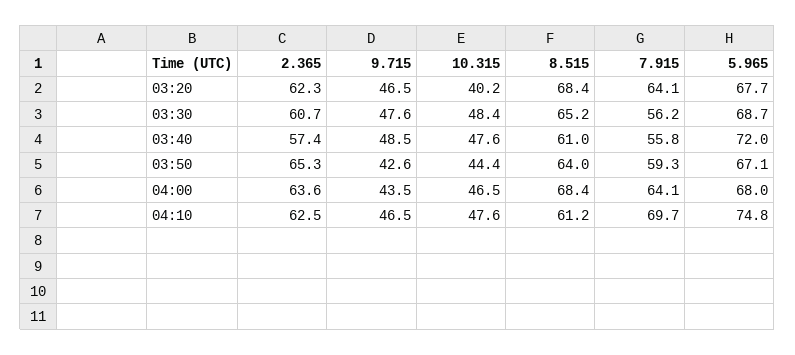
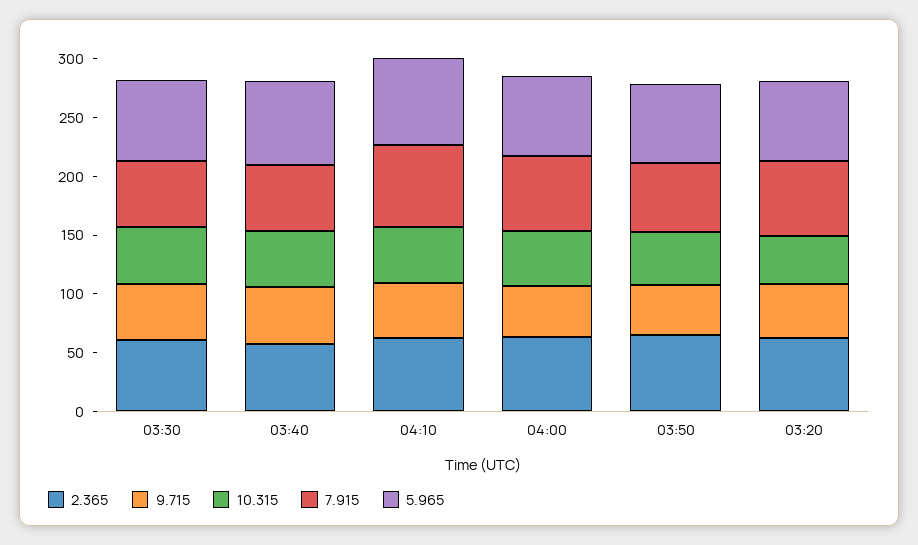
8.515, 03:20: 68.4 -> none
8.515, 03:30: 65.2 -> none
8.515, 03:40: 61 -> none
8.515, 03:50: 64 -> none
8.515, 04:00: 68.4 -> none
8.515, 04:10: 61.2 -> none

